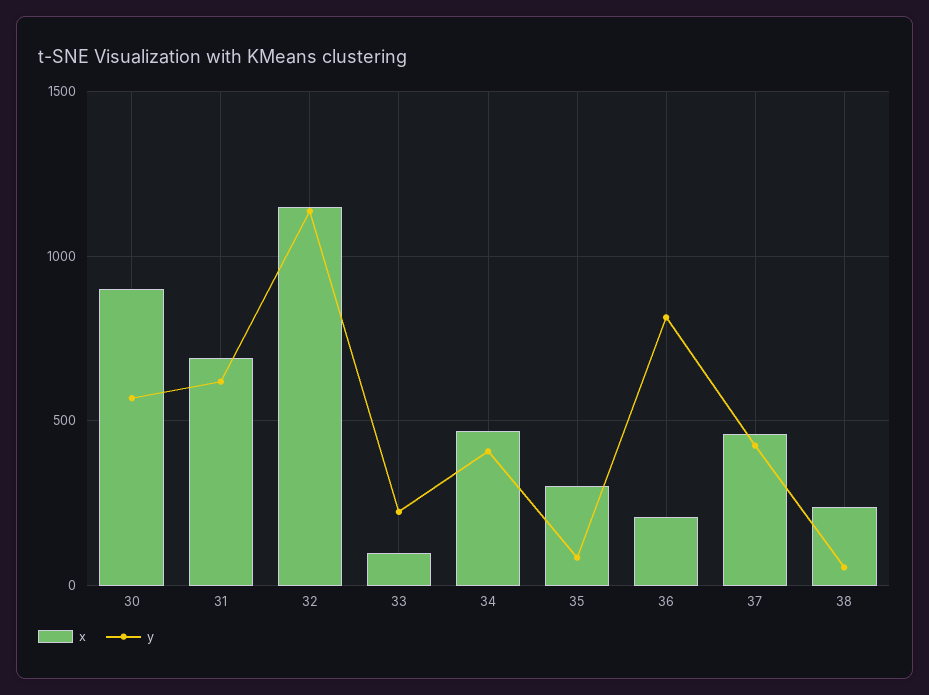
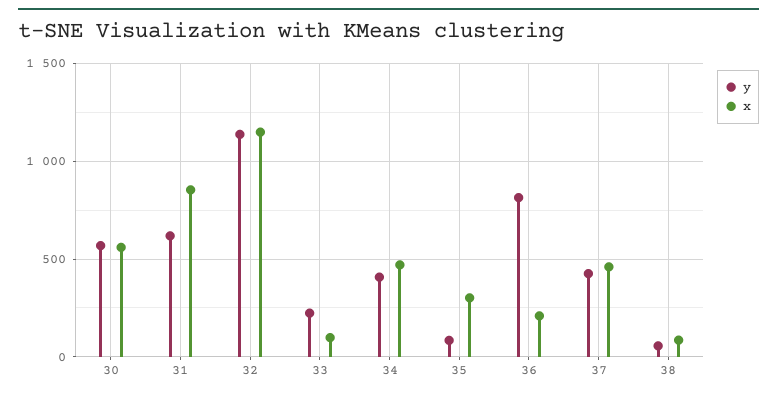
x, 30: 900 -> 550
x, 31: 700 -> 850
x, 38: 250 -> 100

